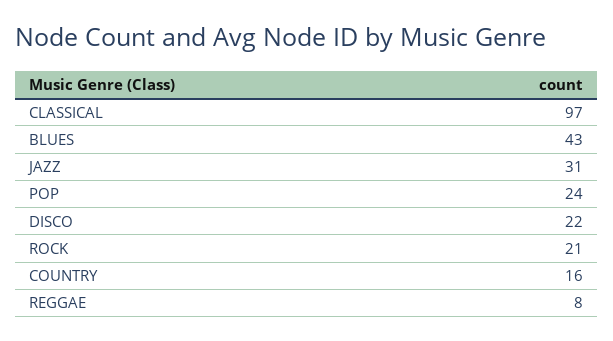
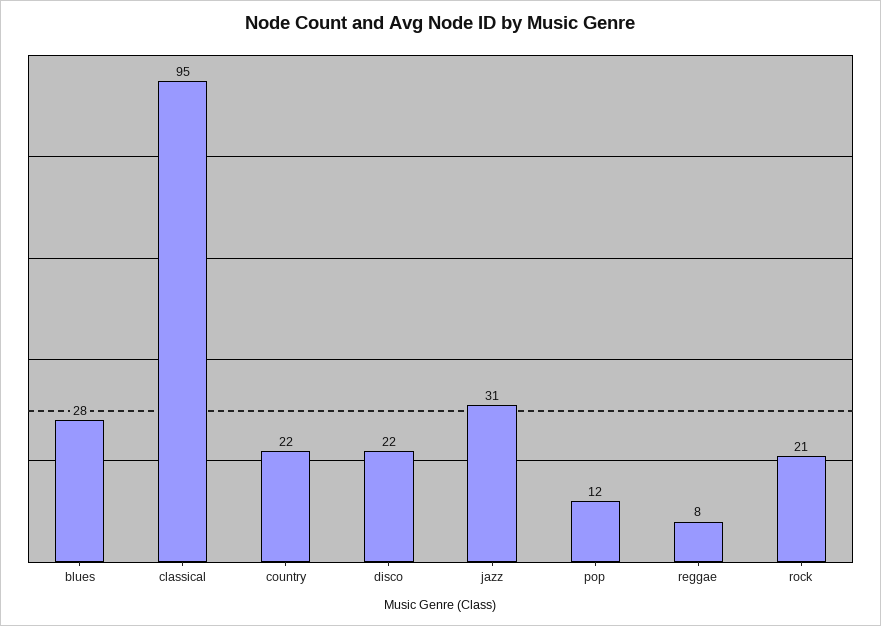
CLASSICAL: 97 -> 95
BLUES: 43 -> 28
POP: 24 -> 12
COUNTRY: 16 -> 22

